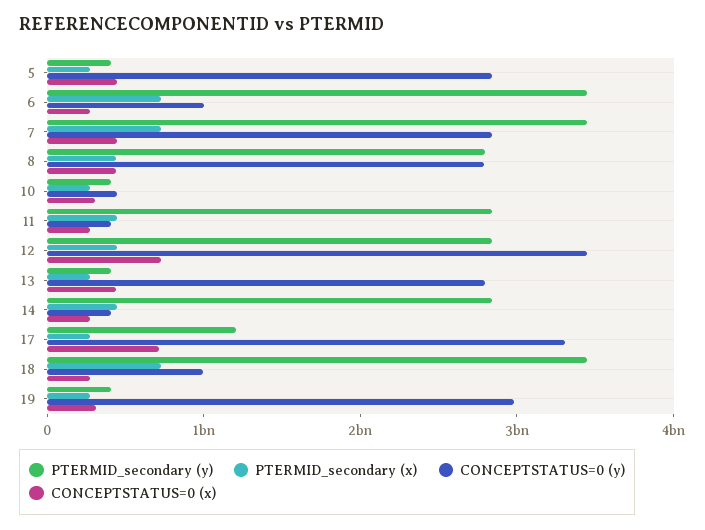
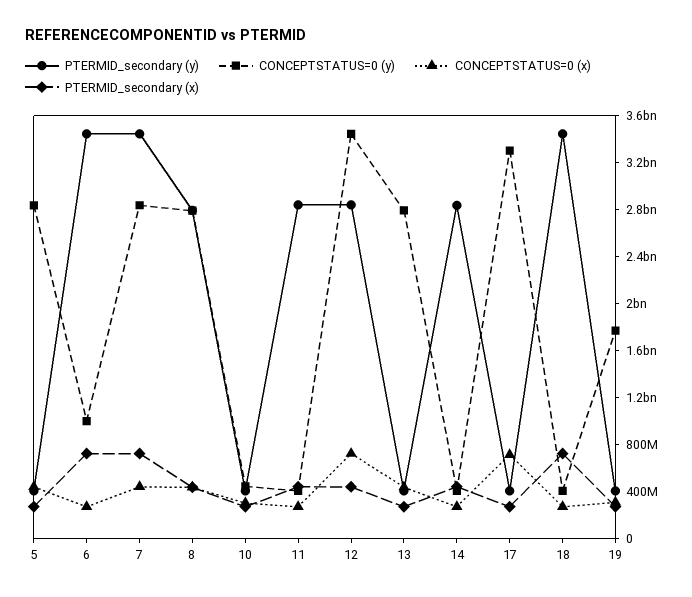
PTERMID_secondary (y), 17: 1200000000 -> 400000000
CONCEPTSTATUS=0 (y), 18: 1000000000 -> 400000000
CONCEPTSTATUS=0 (y), 19: 3000000000 -> 1800000000

